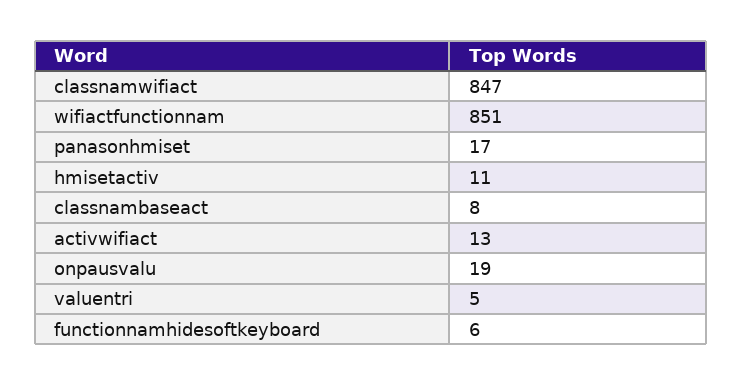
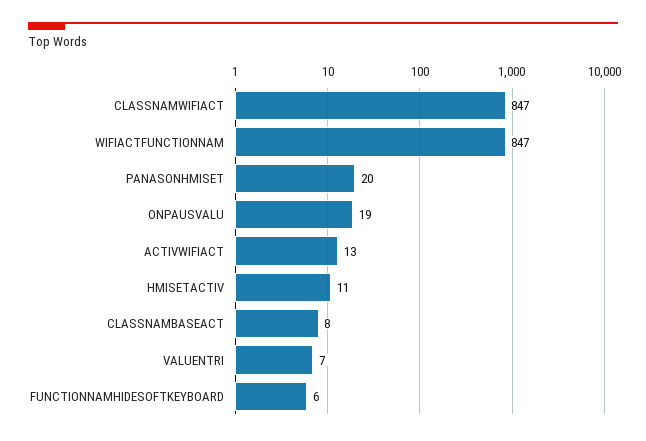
wifiactfunctionnam: 851 -> 847
panasonhmiset: 17 -> 20
valuentri: 5 -> 7

